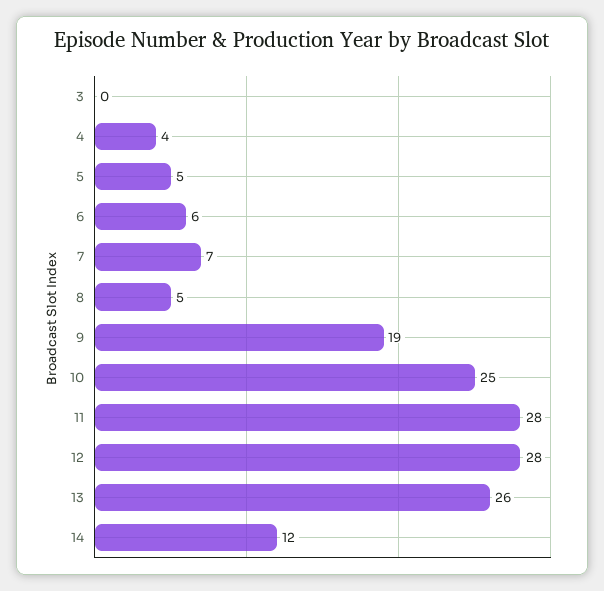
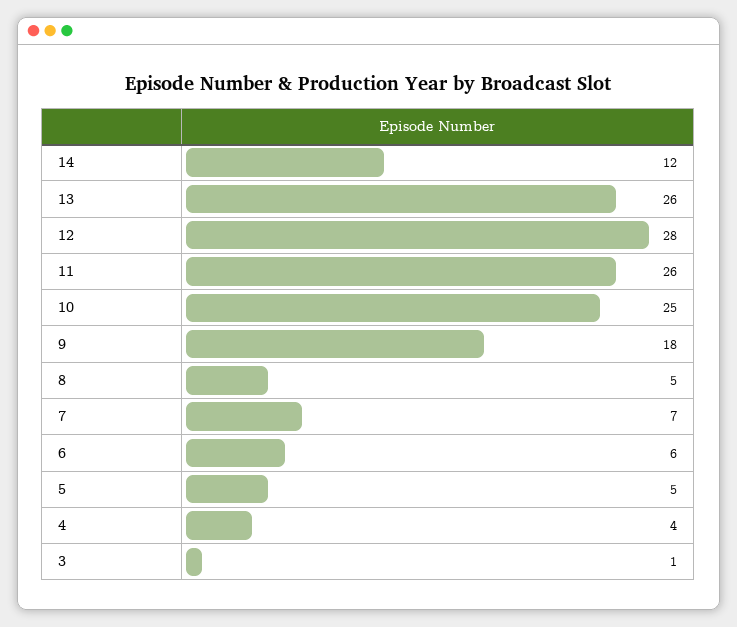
3: 0 -> 1
9: 19 -> 18
11: 28 -> 26

